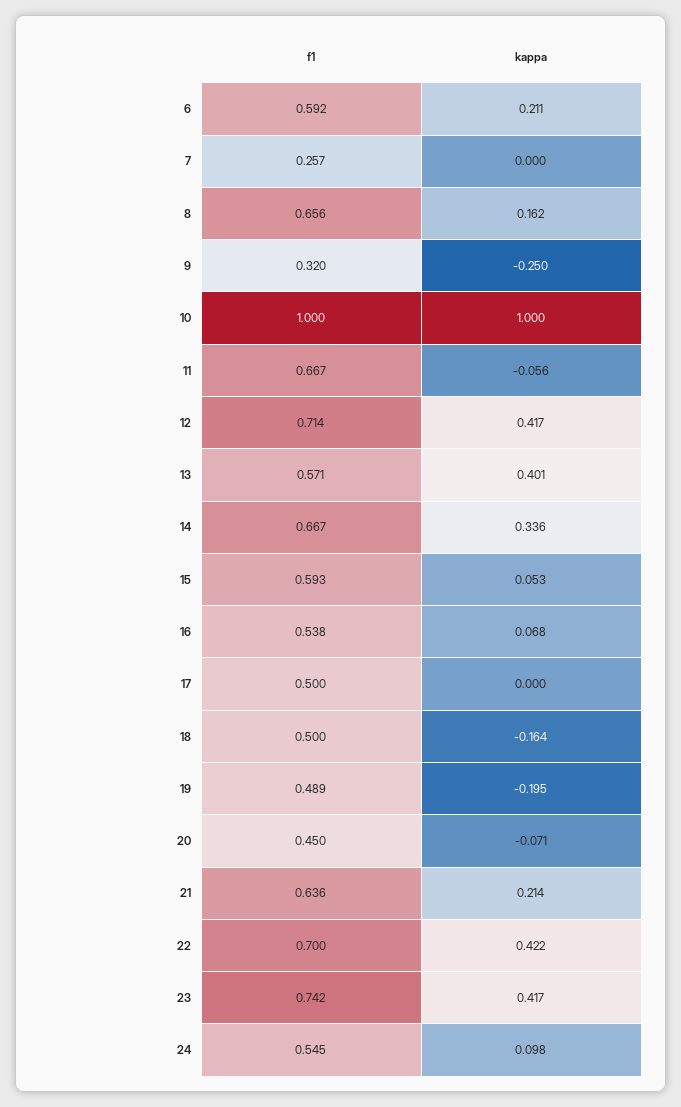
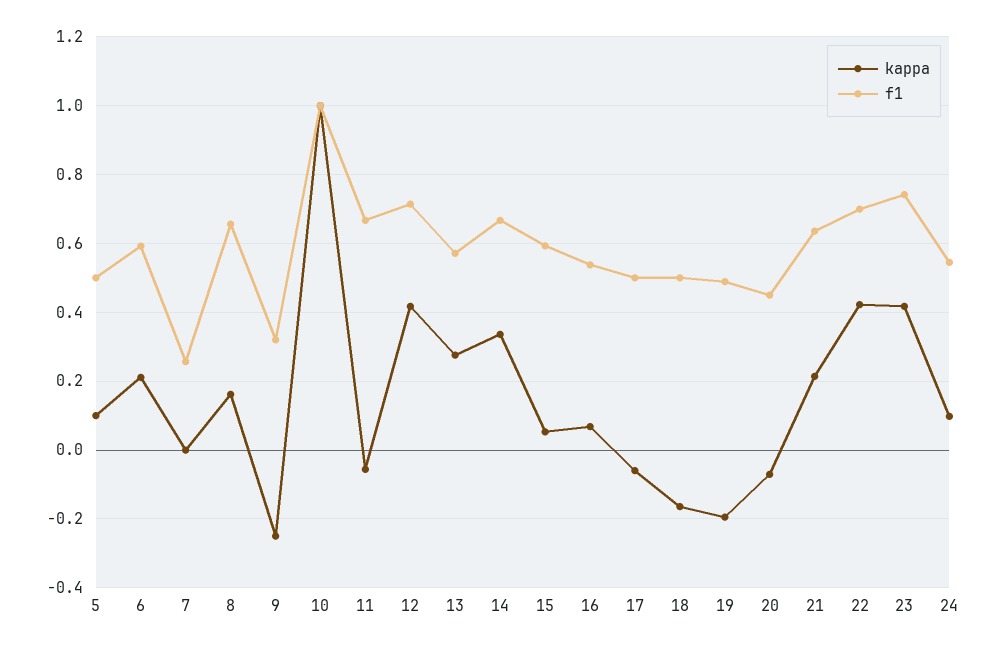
kappa, 13: 0.401 -> 0.28
kappa, 17: 0 -> -0.06
kappa, 5: none -> 0.1
f1, 5: none -> 0.5

